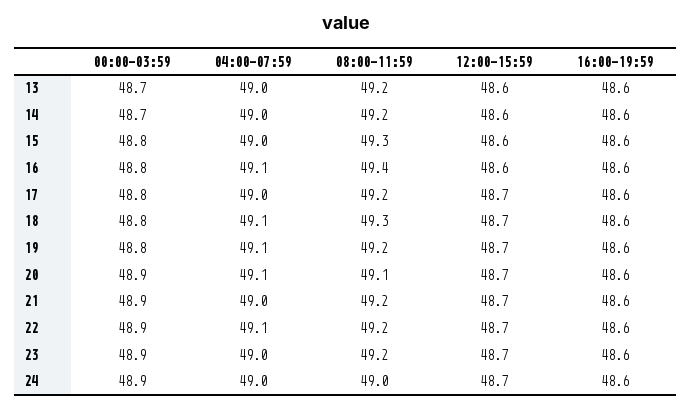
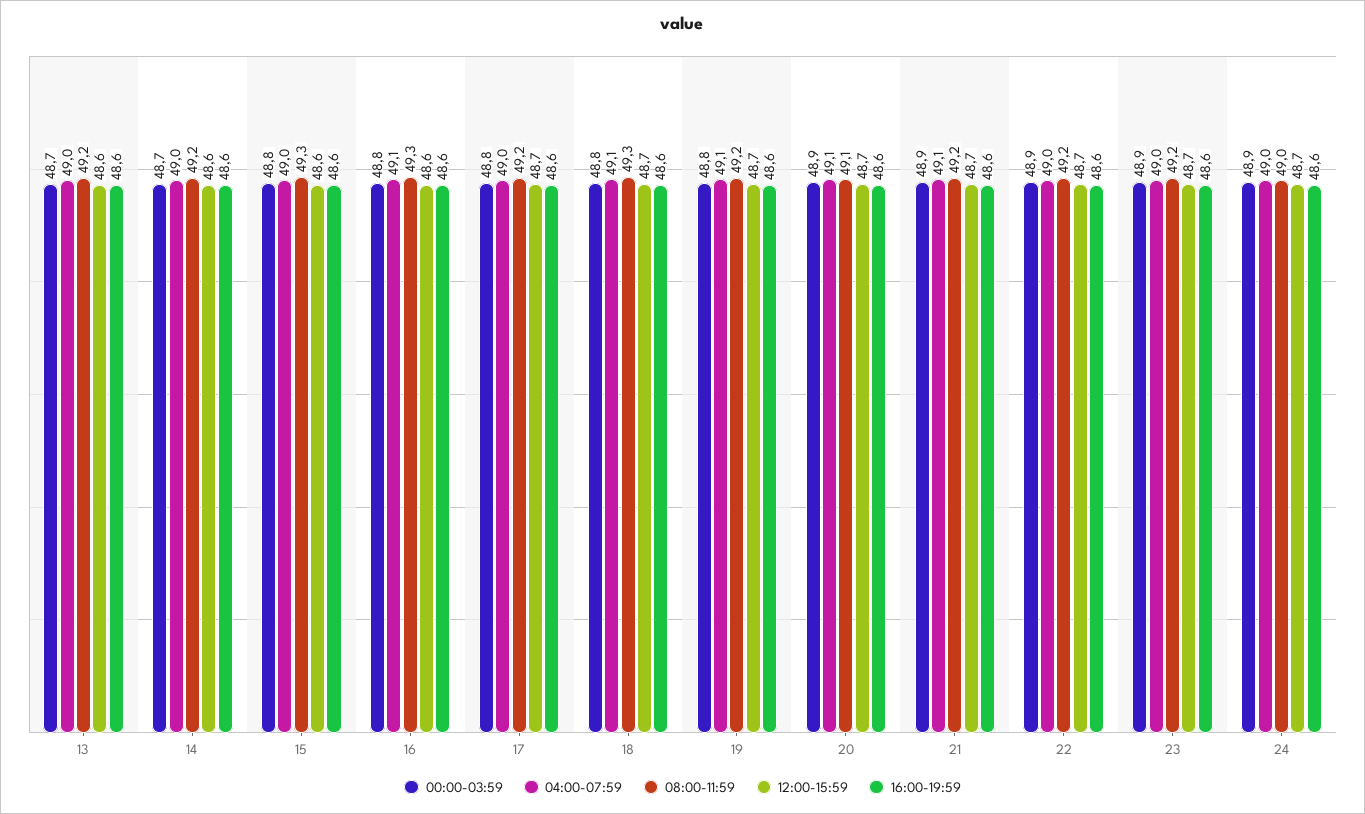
08:00-11:59, 16: 49.4 -> 49.3
04:00-07:59, 21: 49 -> 49.1
04:00-07:59, 22: 49.1 -> 49

